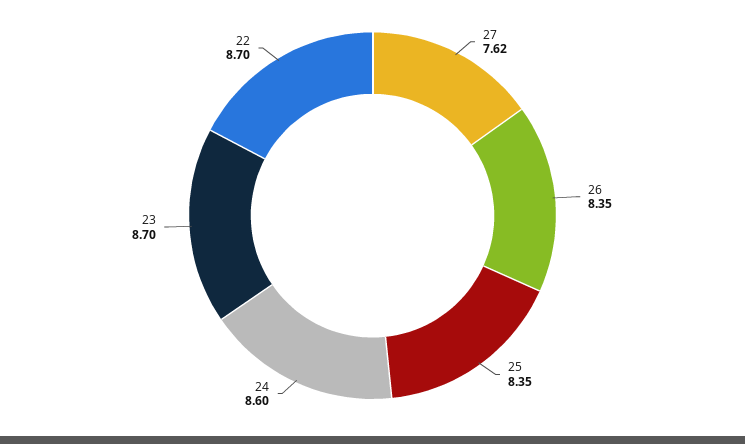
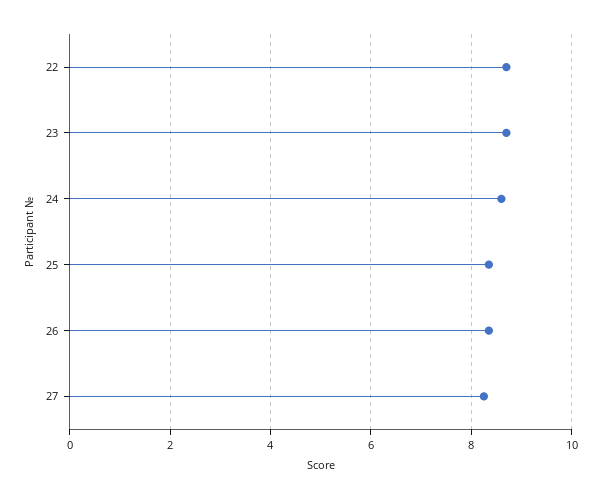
27: 7.62 -> 8.2

